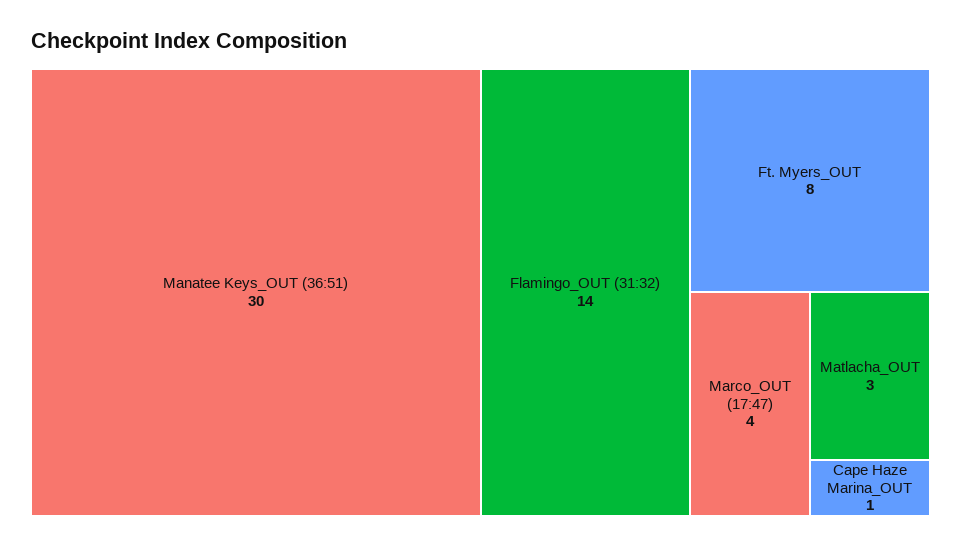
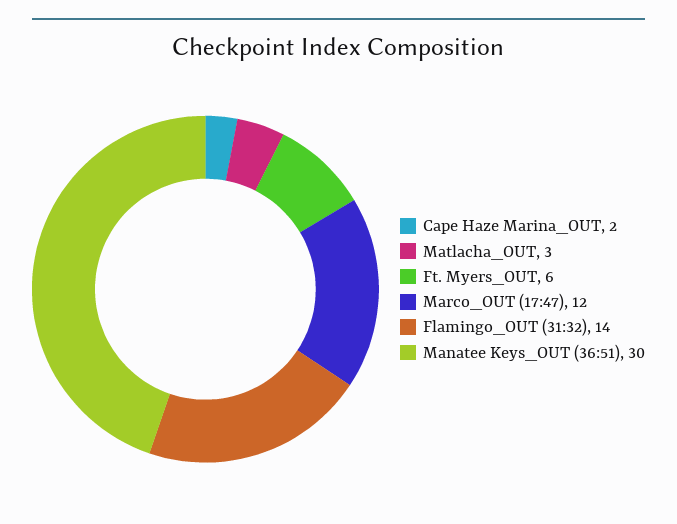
Ft. Myers_OUT: 8 -> 6
Marco_OUT (17:47): 4 -> 12
Cape Haze Marina_OUT: 1 -> 2

